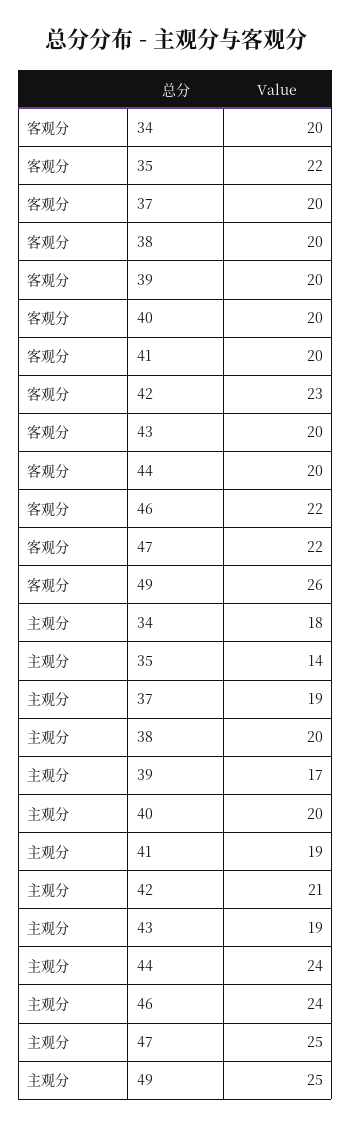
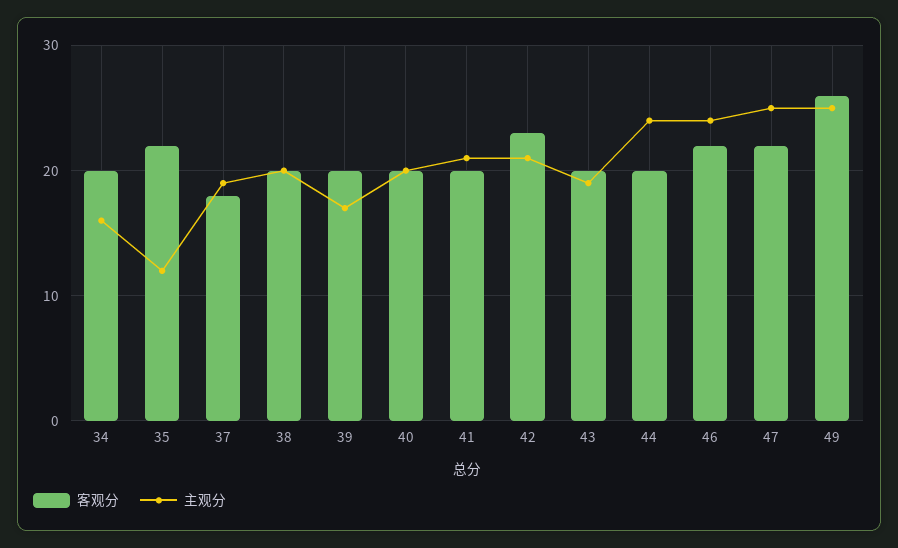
客观分, 37: 20 -> 18
主观分, 34: 18 -> 16
主观分, 35: 14 -> 12
主观分, 41: 19 -> 21

